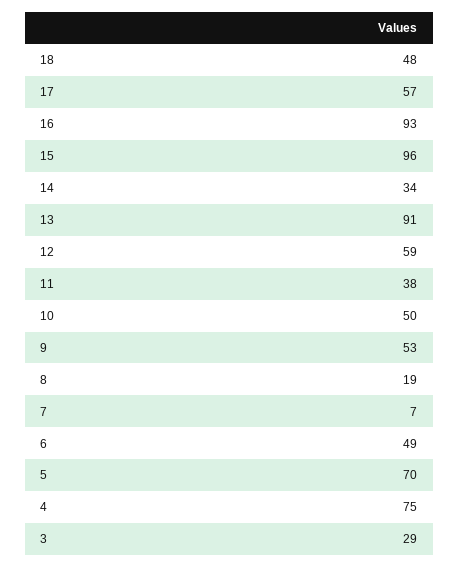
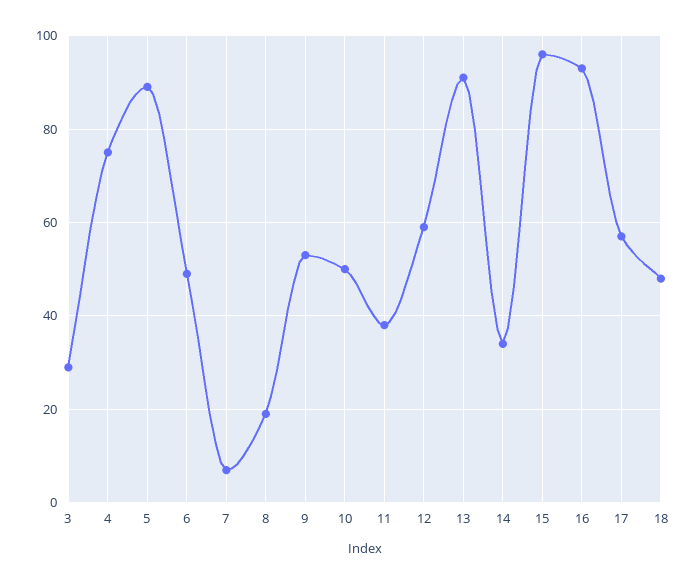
5: 70 -> 90

